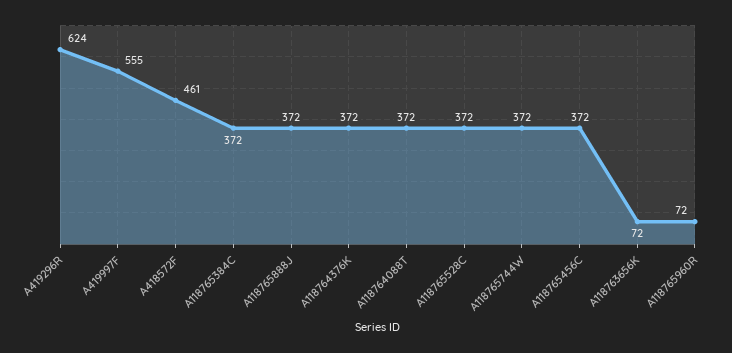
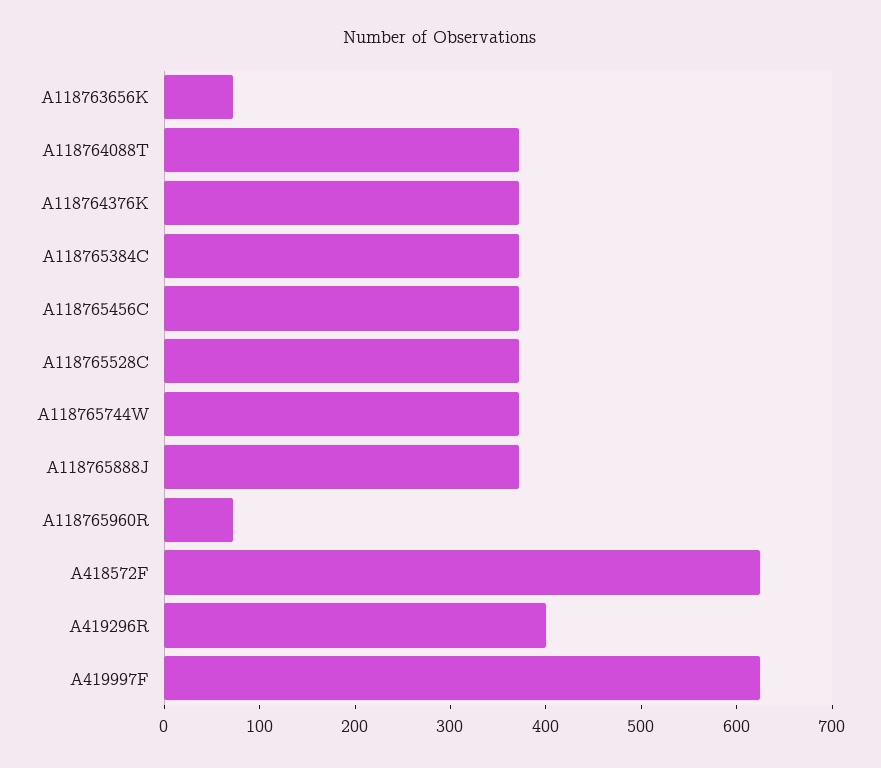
A419296R: 624 -> 400
A419997F: 555 -> 620
A418572F: 461 -> 620

